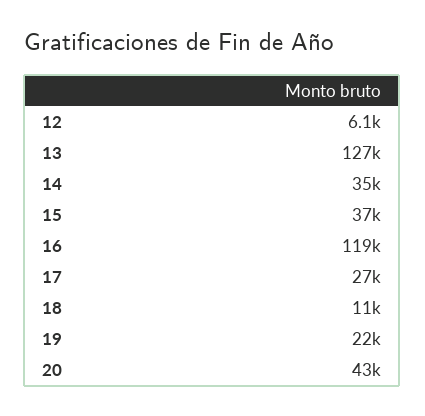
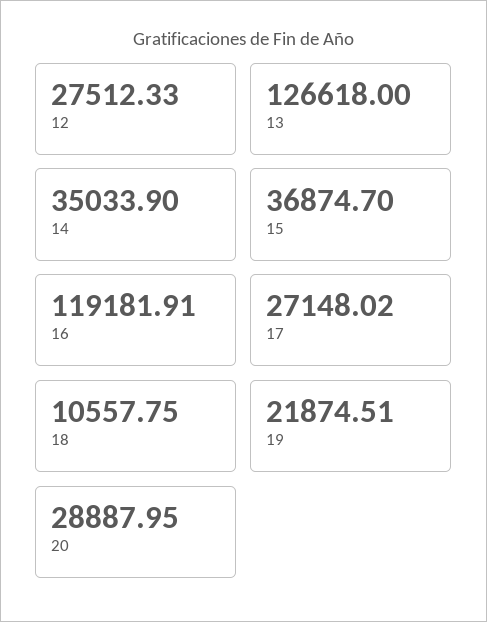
12: 6100 -> 27512.33
20: 43000 -> 28887.95

